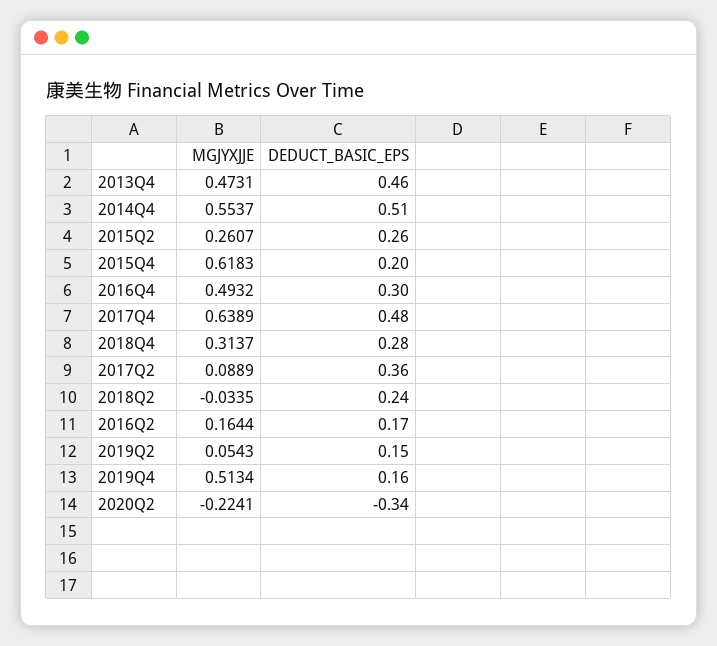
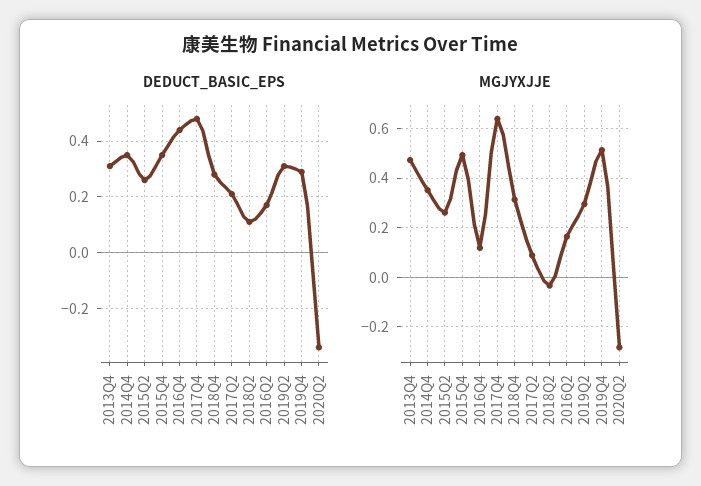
DEDUCT_BASIC_EPS, 2013Q4: 0.46 -> 0.3
MGJYXJJE, 2014Q4: 0.5537 -> 0.35
DEDUCT_BASIC_EPS, 2014Q4: 0.51 -> 0.35
MGJYXJJE, 2015Q4: 0.6183 -> 0.5
DEDUCT_BASIC_EPS, 2015Q4: 0.2 -> 0.35
MGJYXJJE, 2016Q4: 0.4932 -> 0.125
DEDUCT_BASIC_EPS, 2016Q4: 0.3 -> 0.45
DEDUCT_BASIC_EPS, 2017Q2: 0.36 -> 0.2
DEDUCT_BASIC_EPS, 2018Q2: 0.24 -> 0.1
MGJYXJJE, 2019Q2: 0.0543 -> 0.3
DEDUCT_BASIC_EPS, 2019Q2: 0.15 -> 0.3
DEDUCT_BASIC_EPS, 2019Q4: 0.16 -> 0.3
MGJYXJJE, 2020Q2: -0.2241 -> -0.275

